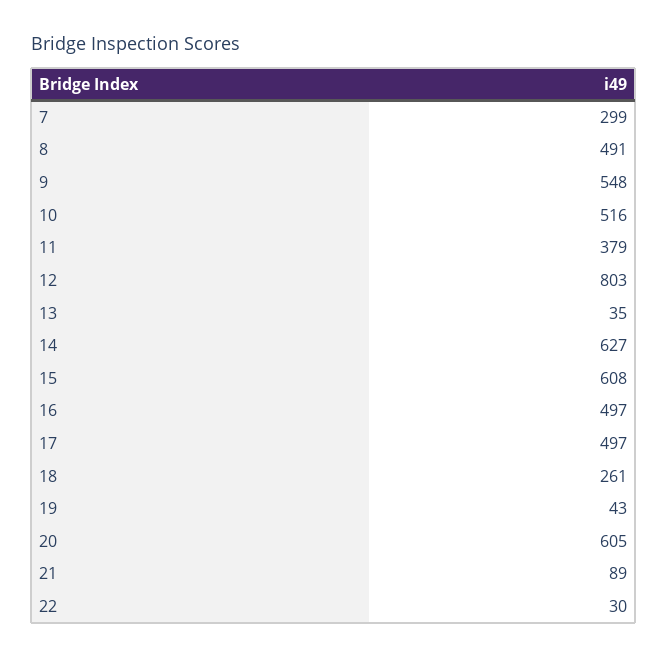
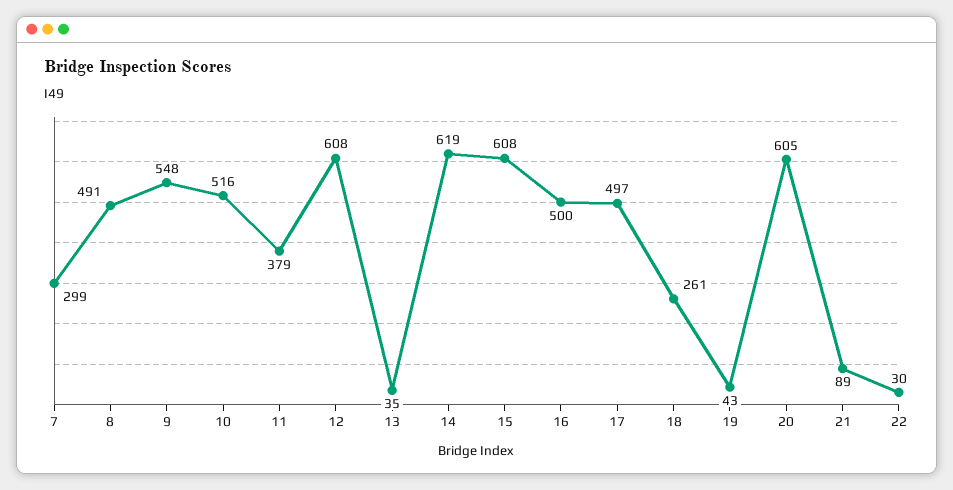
12: 803 -> 608
14: 627 -> 619
16: 497 -> 500

